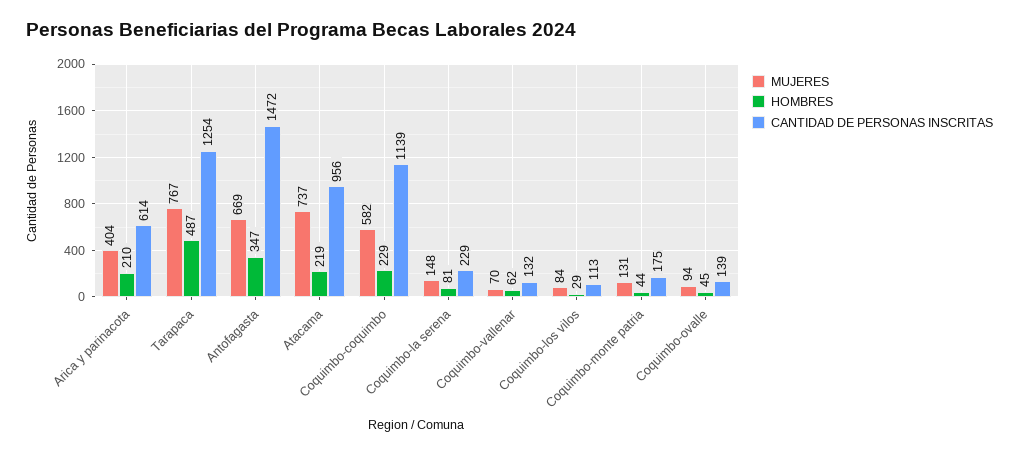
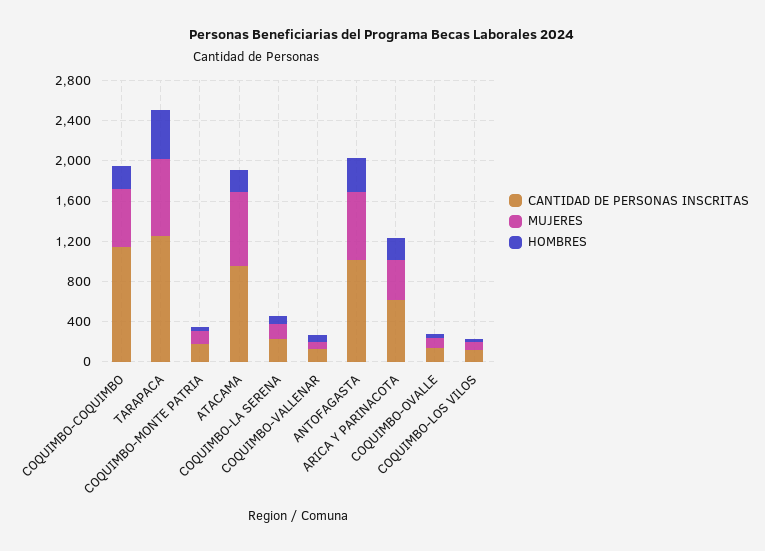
CANTIDAD DE PERSONAS INSCRITAS, Antofagasta: 1472 -> 1000

